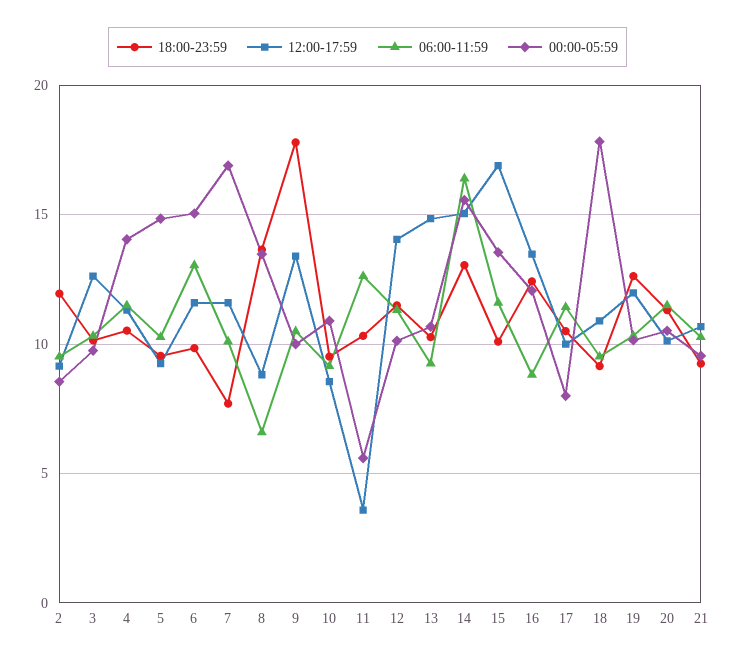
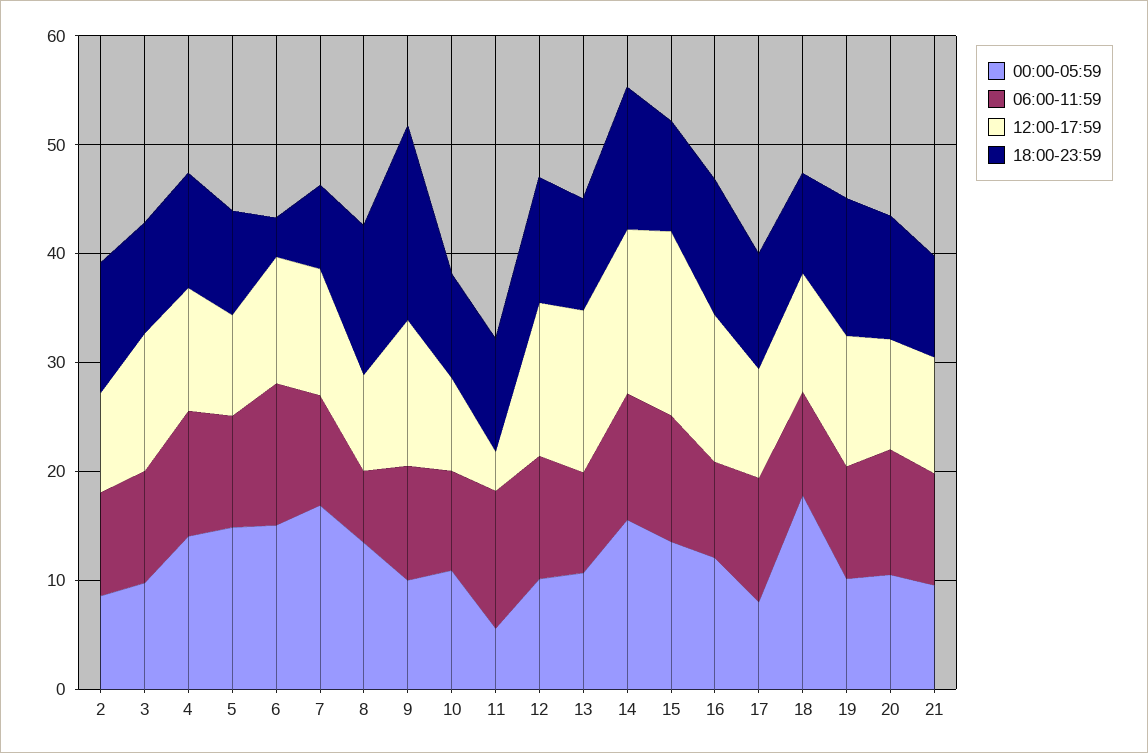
18:00-23:59, 6: 10 -> 4
06:00-11:59, 14: 16.5 -> 12

